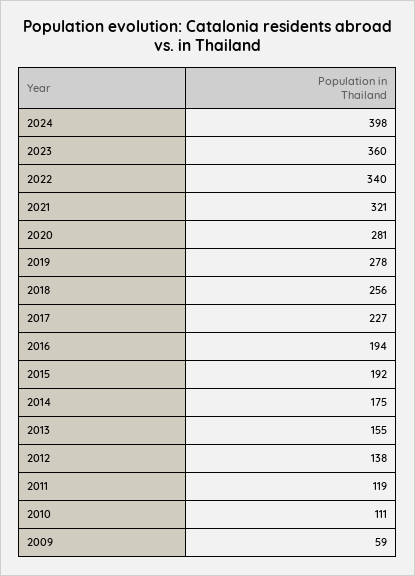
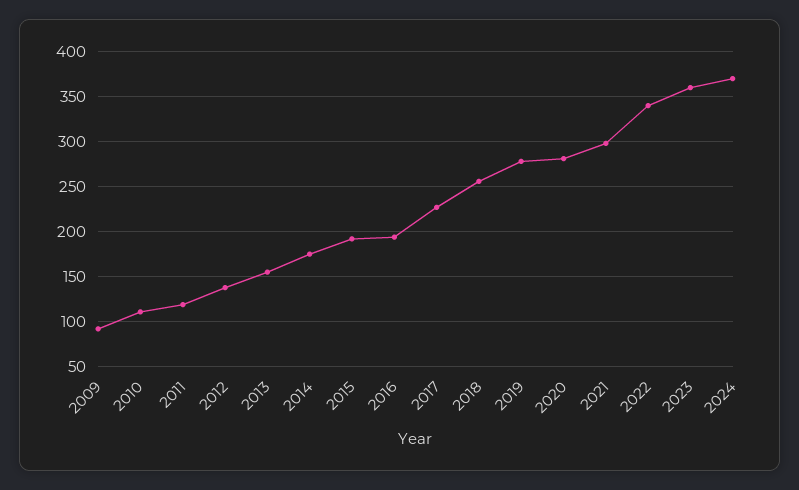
2024: 398 -> 370
2021: 321 -> 300
2009: 59 -> 90

